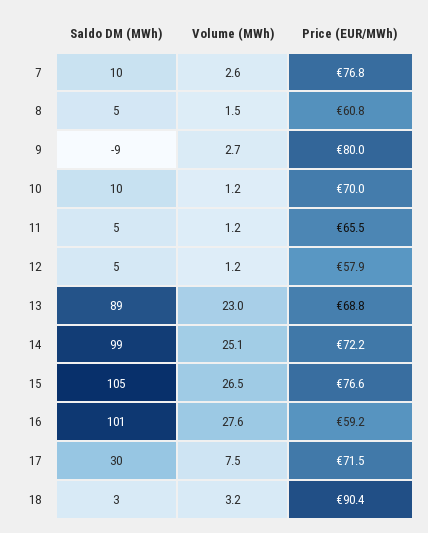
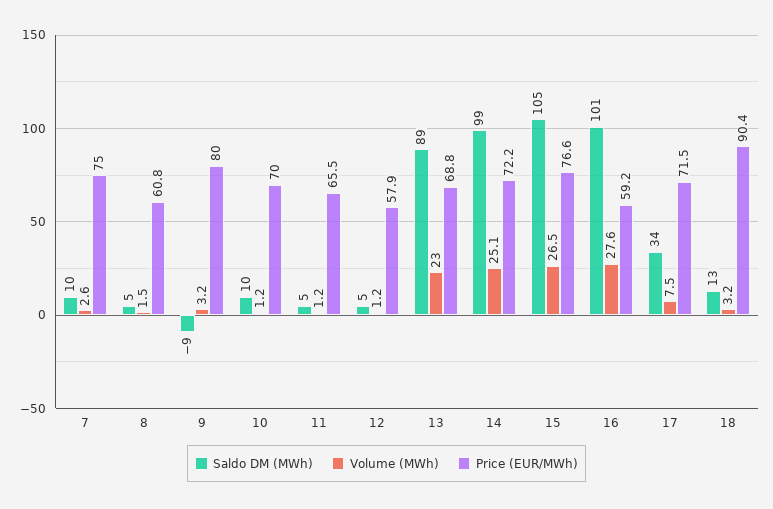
Price (EUR/MWh), 7: 76.8 -> 75
Volume (MWh), 9: 2.7 -> 3.2
Saldo DM (MWh), 17: 30 -> 34
Saldo DM (MWh), 18: 3 -> 13

